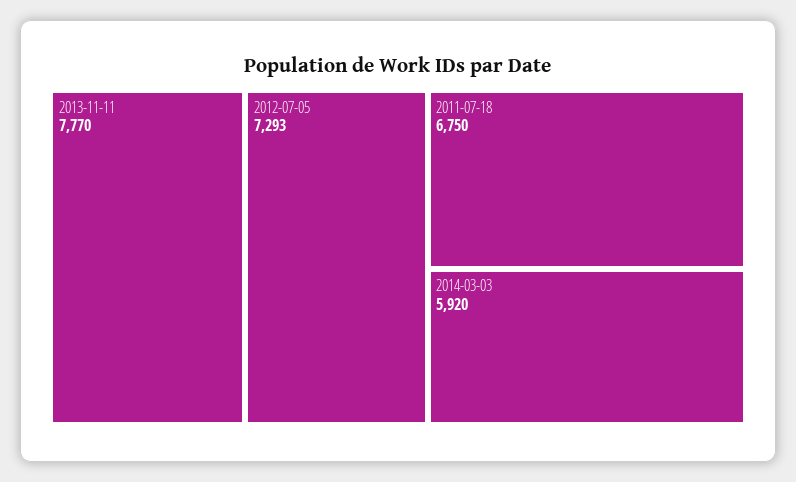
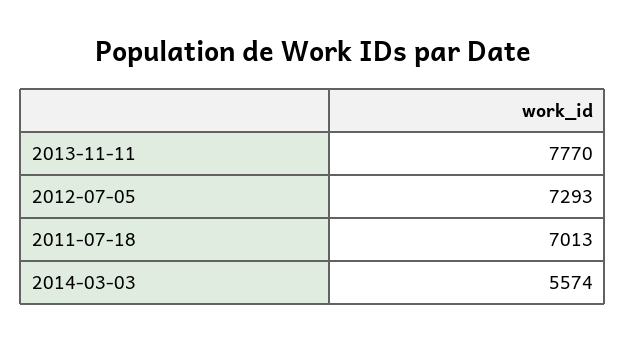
2011-07-18: 6750 -> 7013
2014-03-03: 5920 -> 5574

